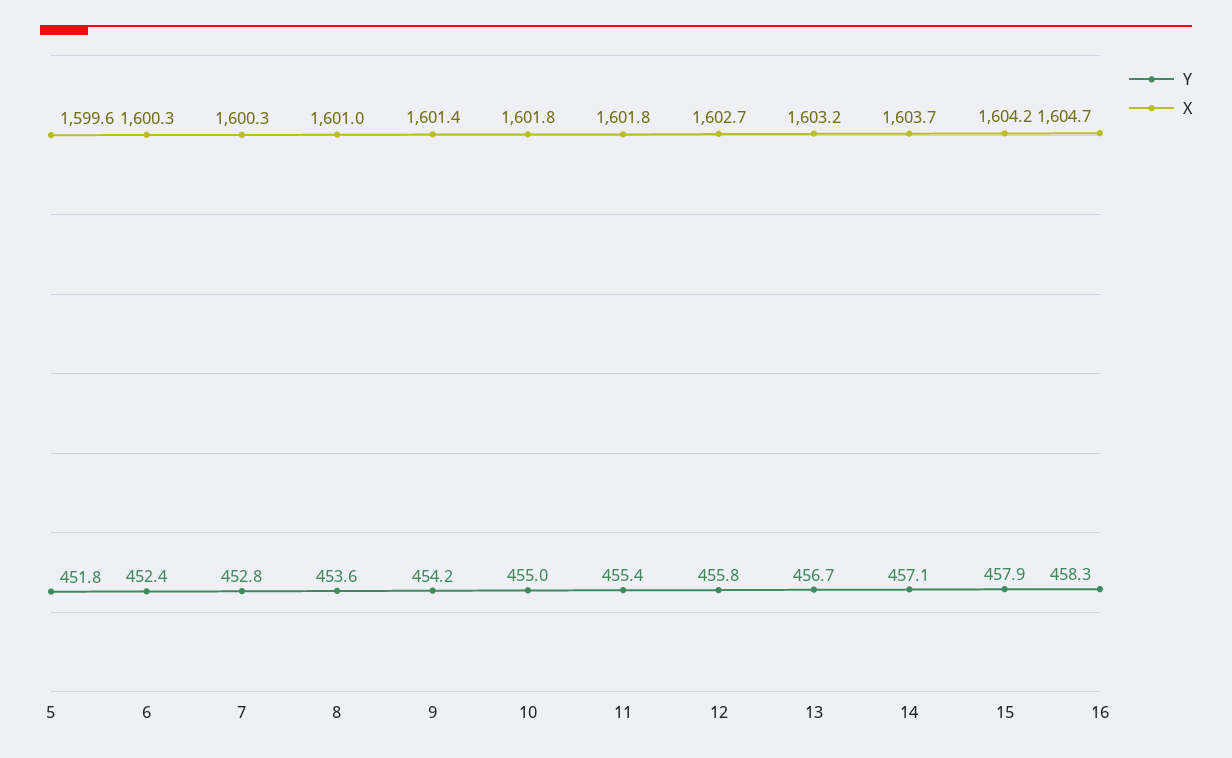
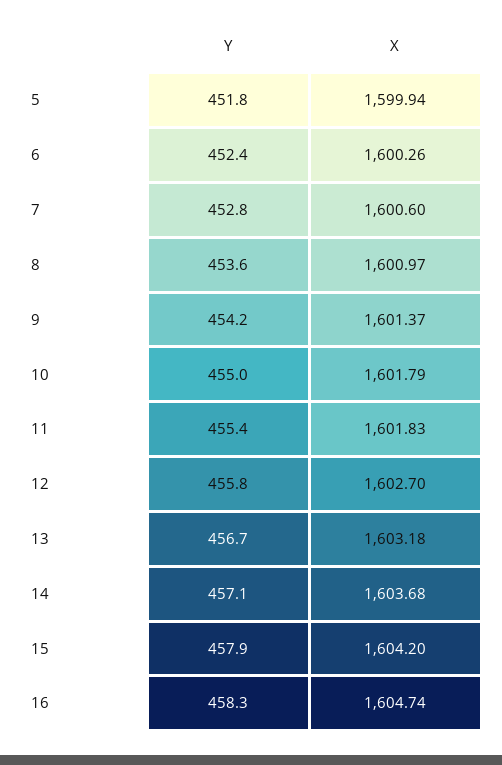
X, 5: 1599.6 -> 1599.94
X, 7: 1600.3 -> 1600.6

